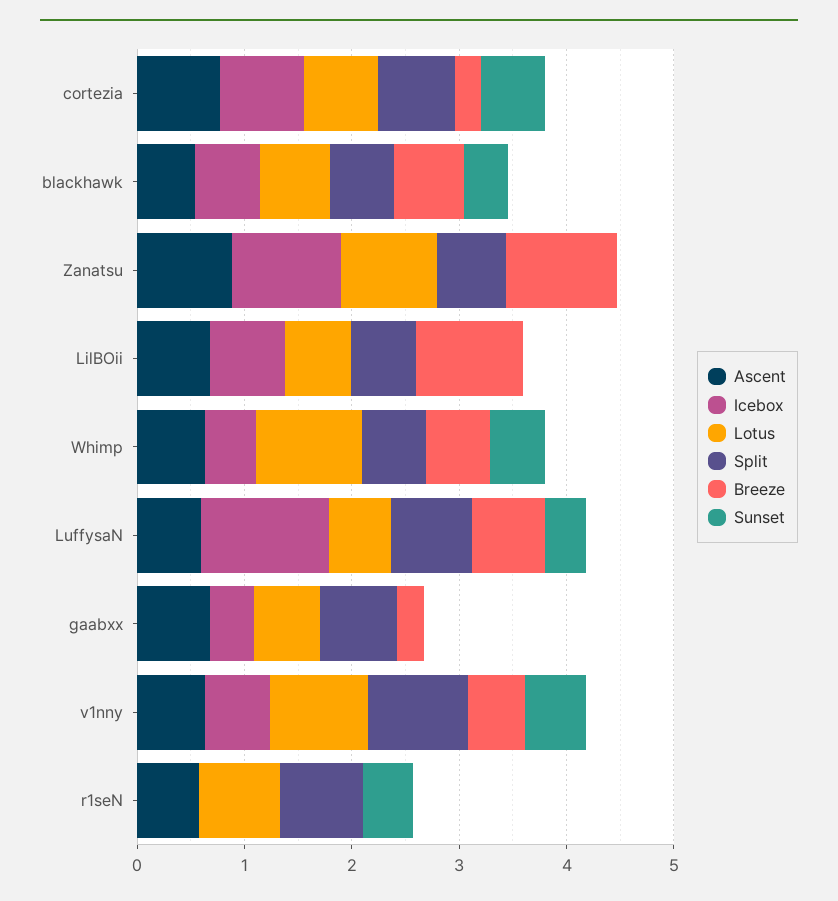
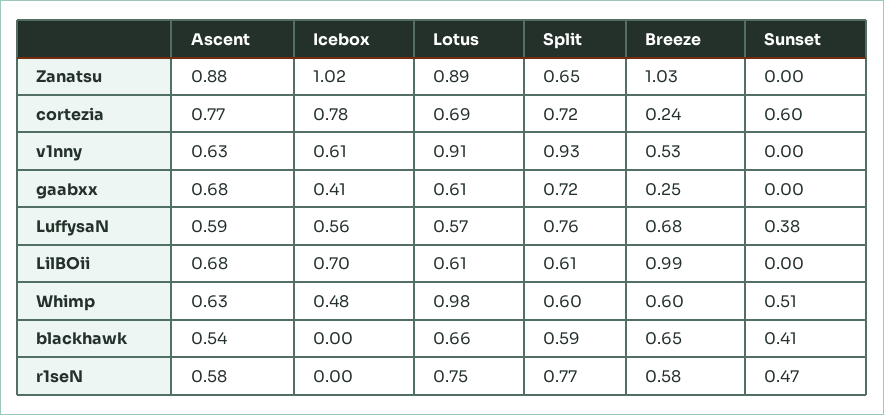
Icebox, blackhawk: 0.6 -> 0
Icebox, LuffysaN: 1.2 -> 0.56
Sunset, v1nny: 0.6 -> 0
Breeze, r1seN: 0 -> 0.58

